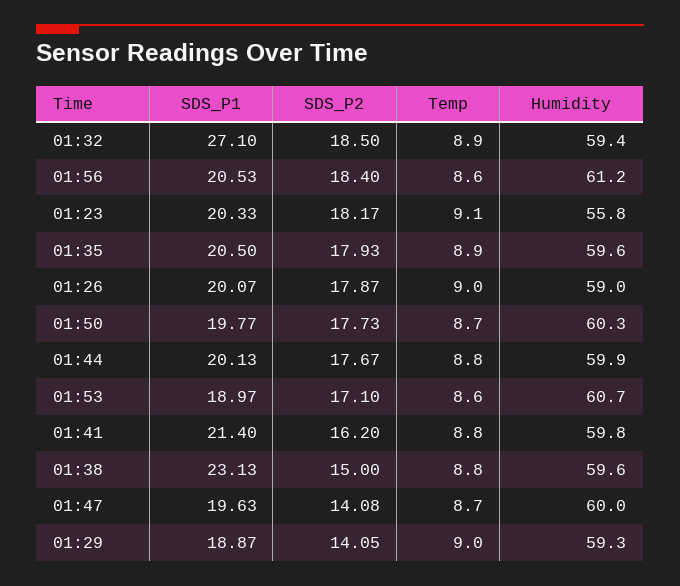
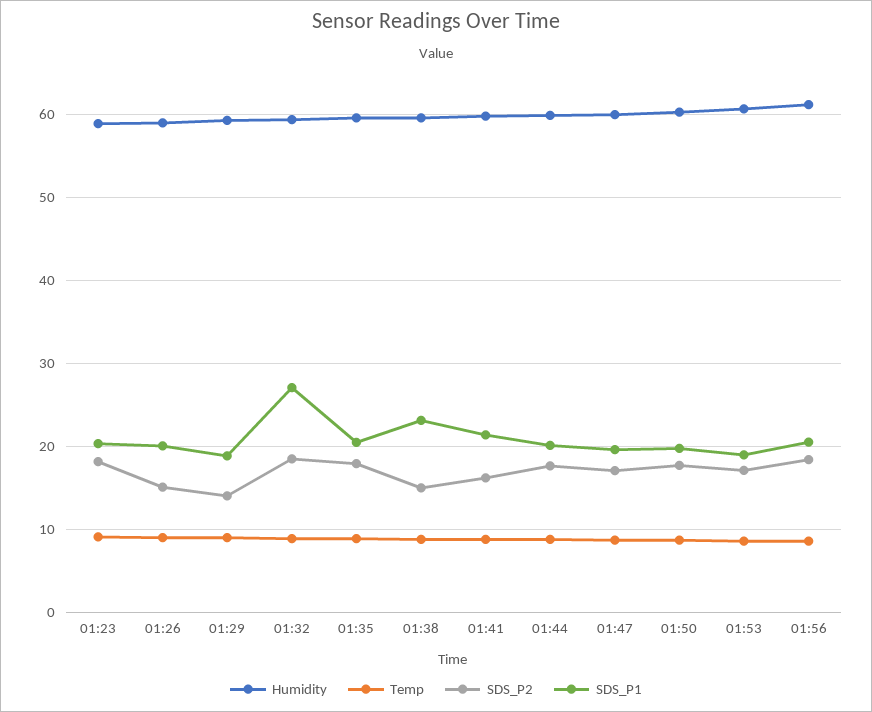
Humidity, 01:23: 55.8 -> 59
SDS_P2, 01:26: 17.87 -> 15
SDS_P2, 01:47: 14.08 -> 17

